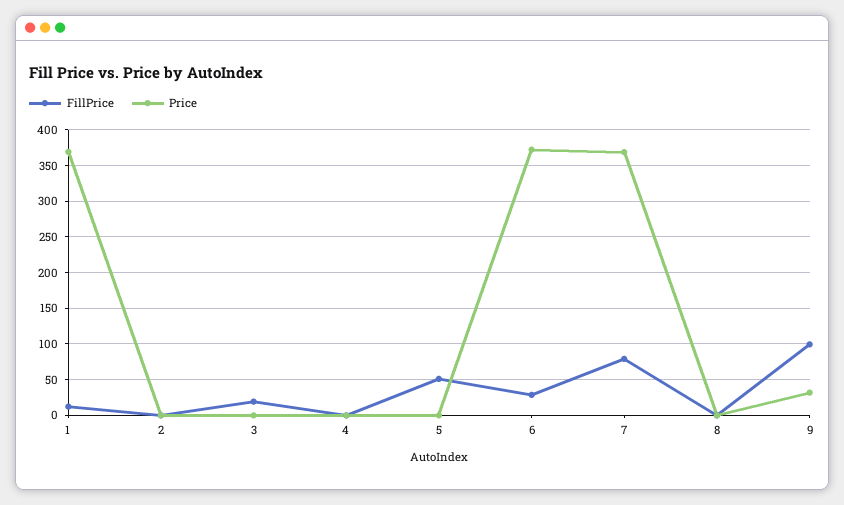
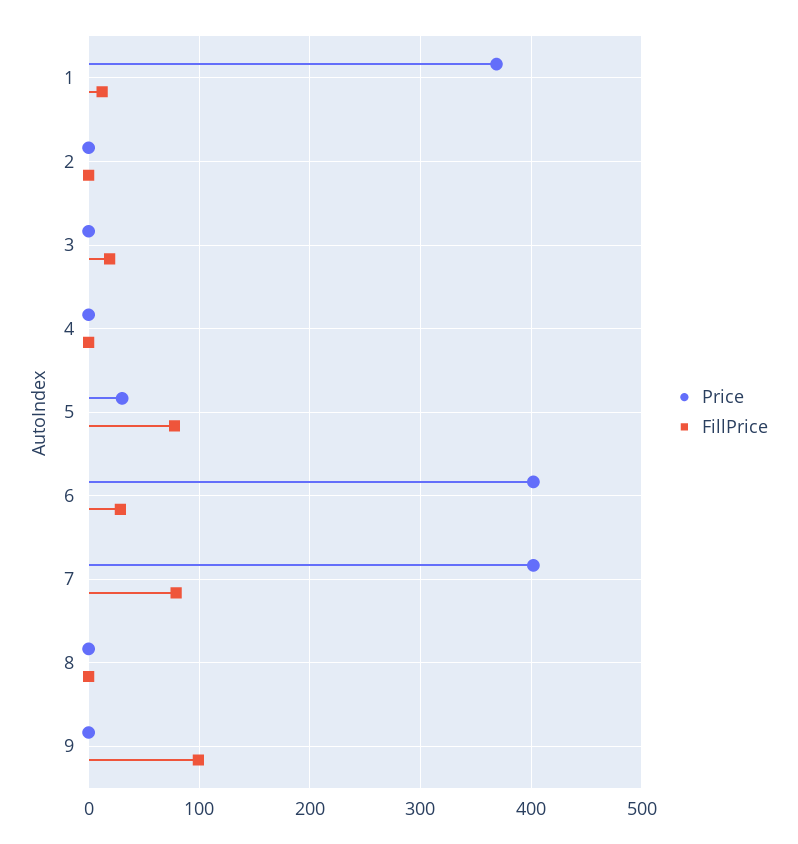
FillPrice, 5: 50 -> 80
Price, 5: 0 -> 30
Price, 6: 370 -> 400
Price, 7: 370 -> 400
Price, 9: 30 -> 0

